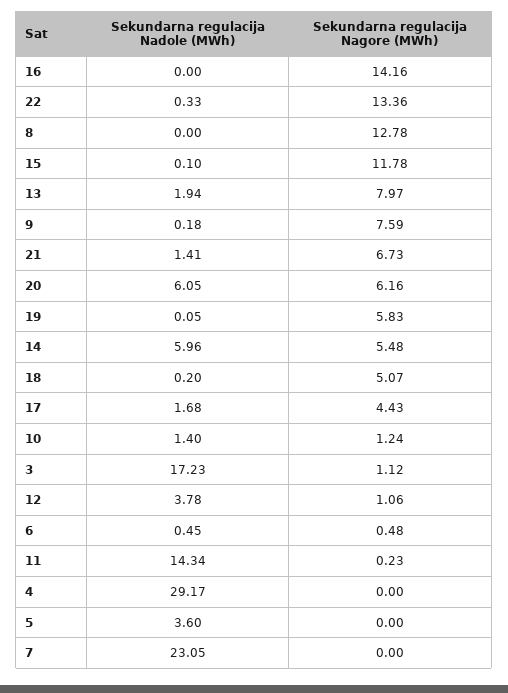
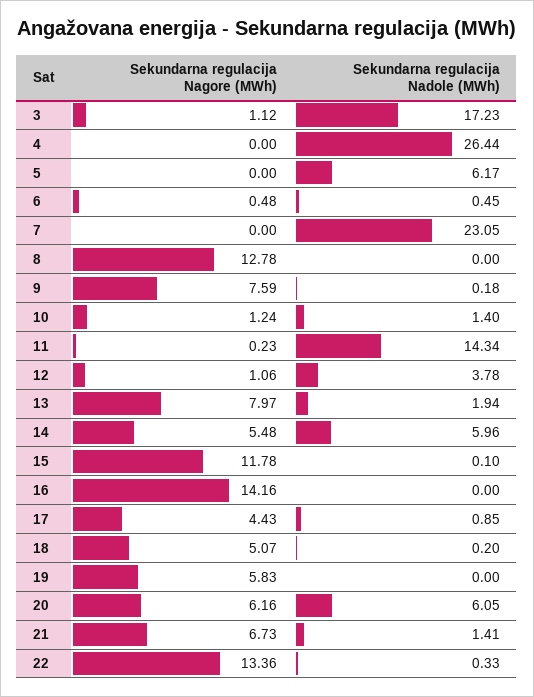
Sekundarna regulacija Nadole (MWh), 19: 0.05 -> 0
Sekundarna regulacija Nadole (MWh), 17: 1.68 -> 0.85
Sekundarna regulacija Nadole (MWh), 4: 29.17 -> 26.44
Sekundarna regulacija Nadole (MWh), 5: 3.6 -> 6.17

